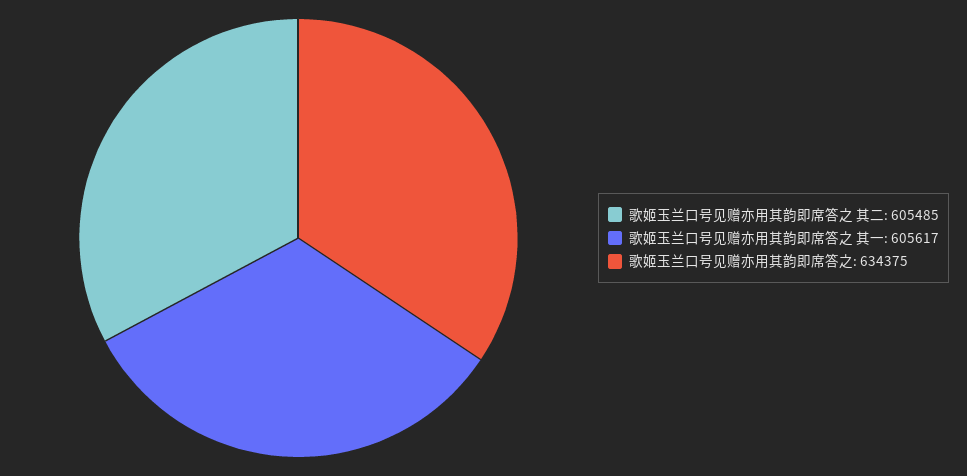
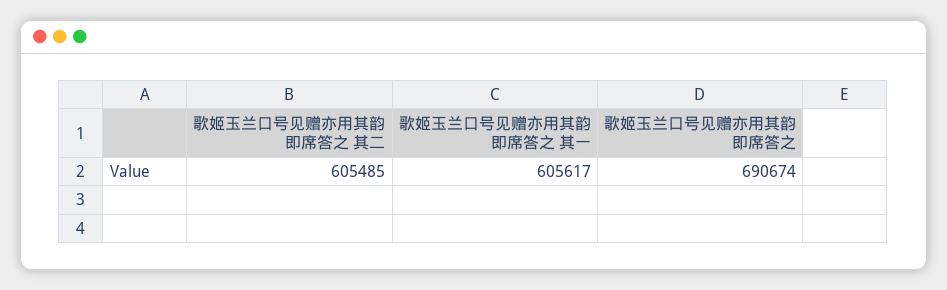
歌姬玉兰口号见赠亦用其韵即席答之: 634375 -> 690674

